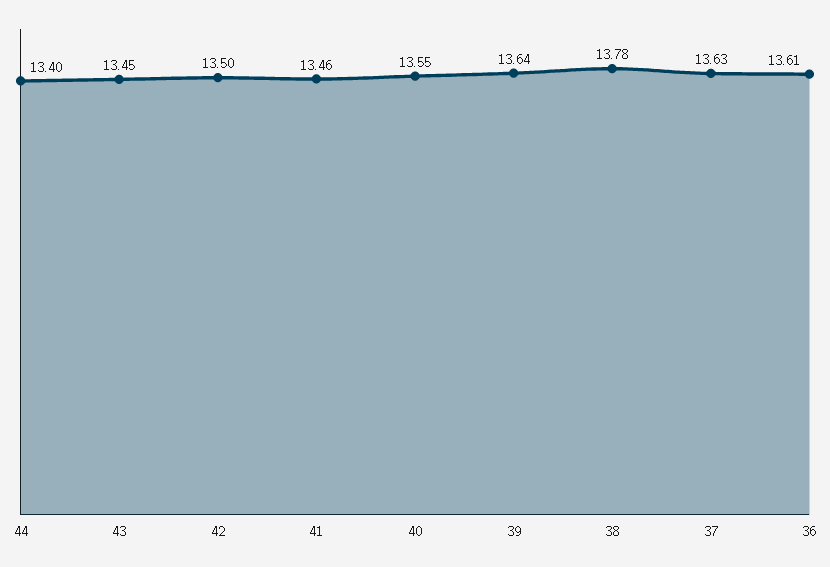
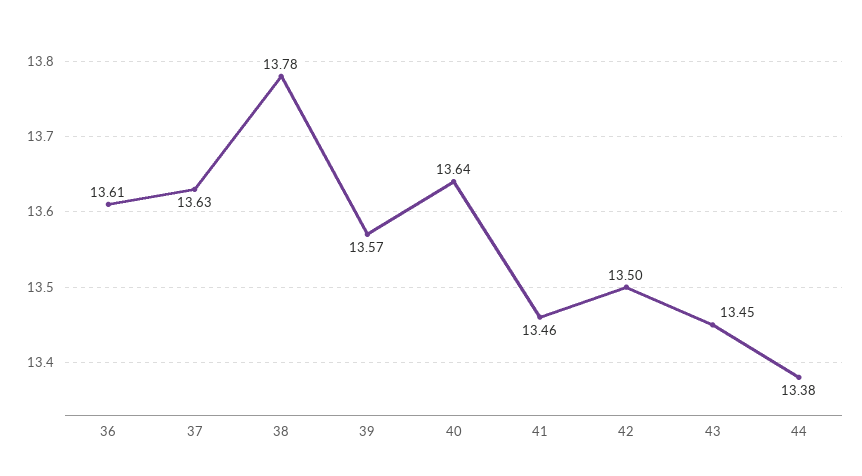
44: 13.4 -> 13.38
40: 13.55 -> 13.64
39: 13.64 -> 13.57

